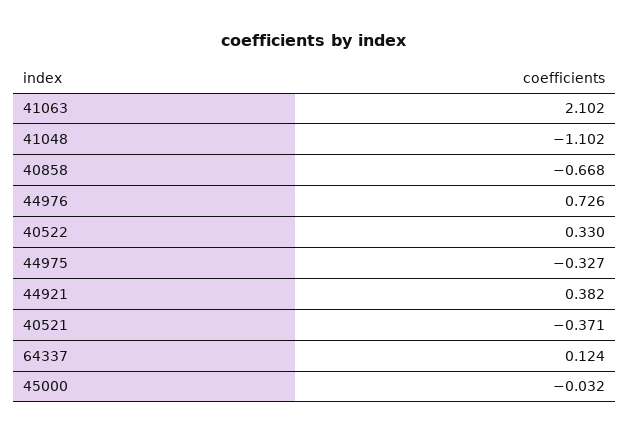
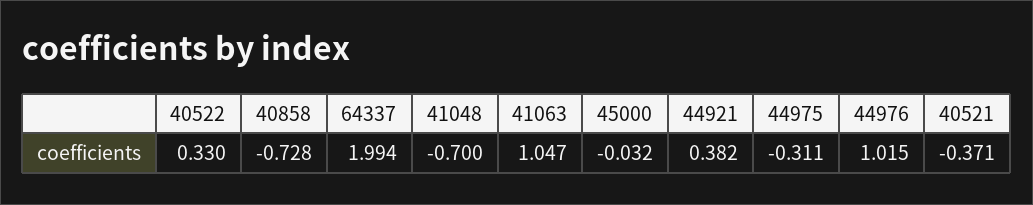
41063: 2.102 -> 1.047
41048: -1.102 -> -0.7
40858: -0.668 -> -0.728
44976: 0.726 -> 1.015
44975: -0.327 -> -0.311
64337: 0.124 -> 1.994

